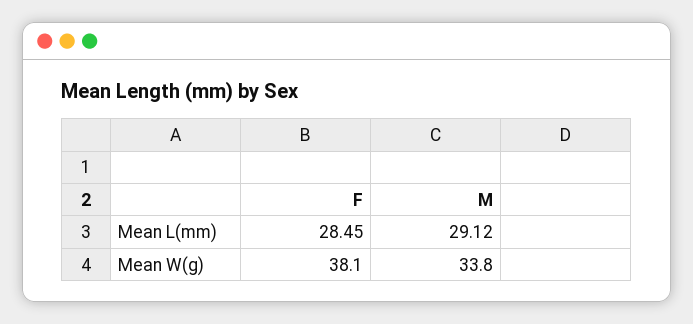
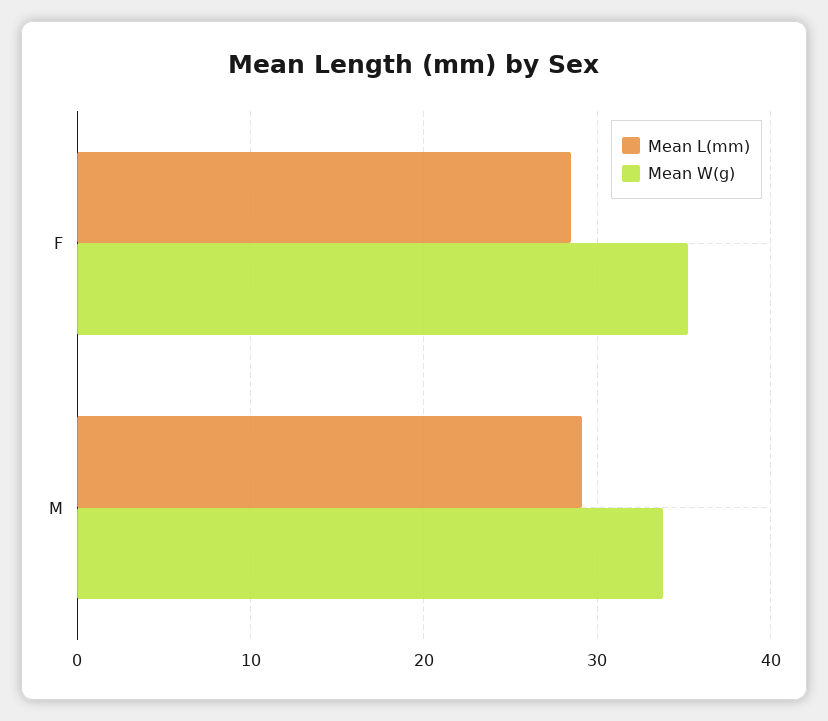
Mean W(g), F: 38.1 -> 35

